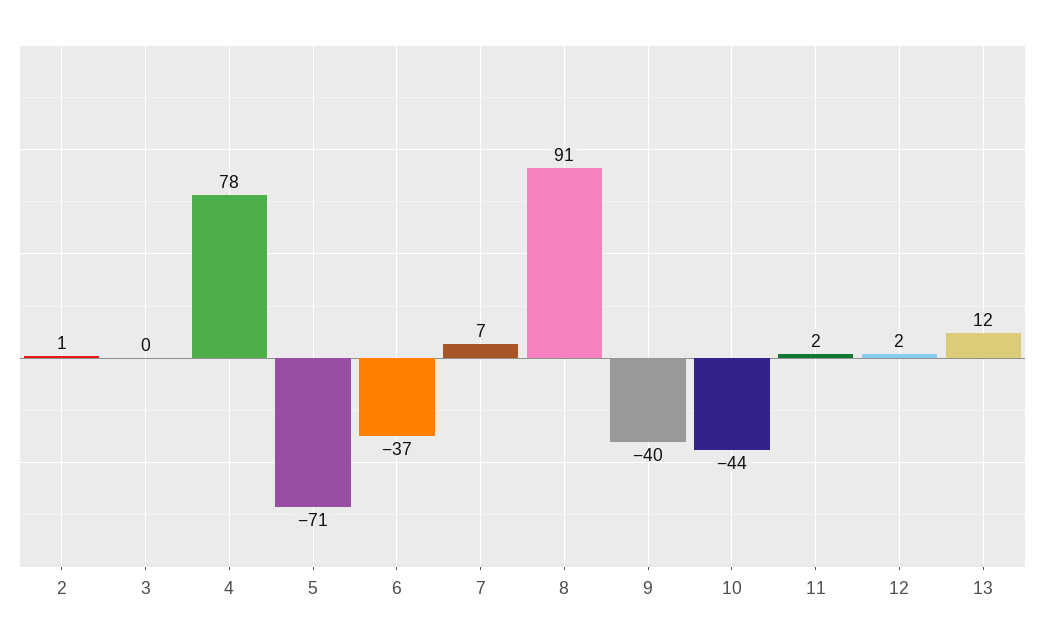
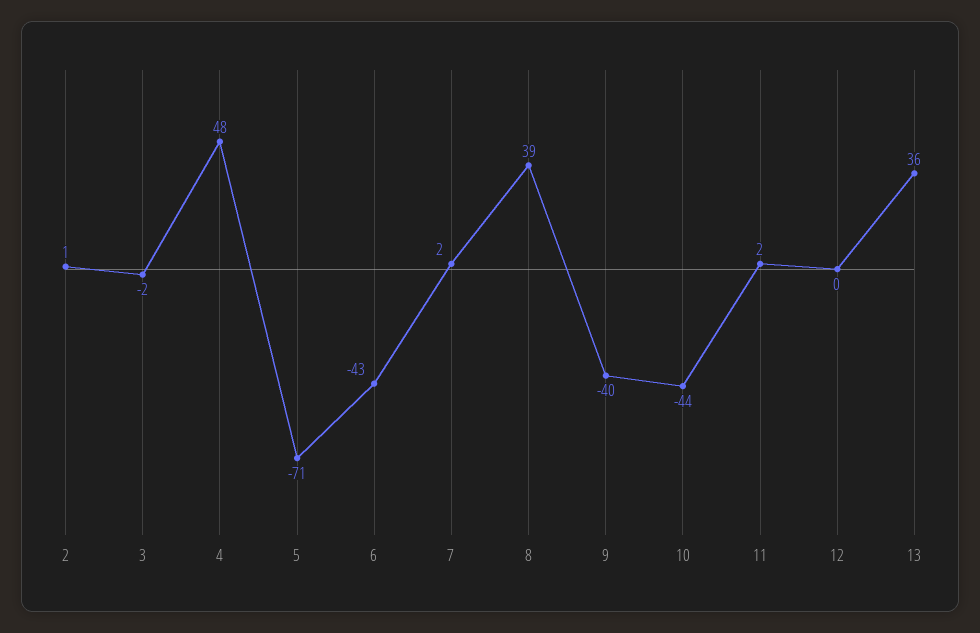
3: 0 -> -2
4: 78 -> 48
6: -37 -> -43
7: 7 -> 2
8: 91 -> 39
12: 2 -> 0
13: 12 -> 36

